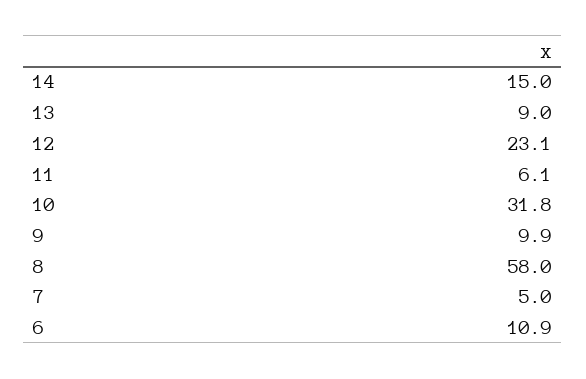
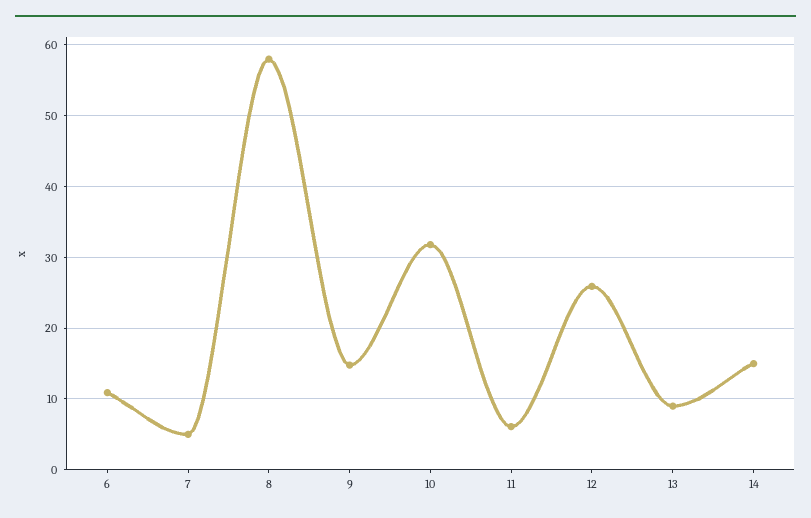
12: 23.1 -> 26
9: 9.9 -> 15

